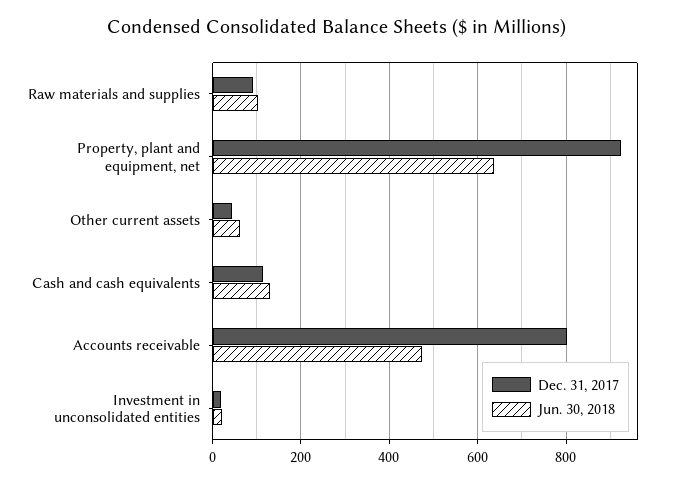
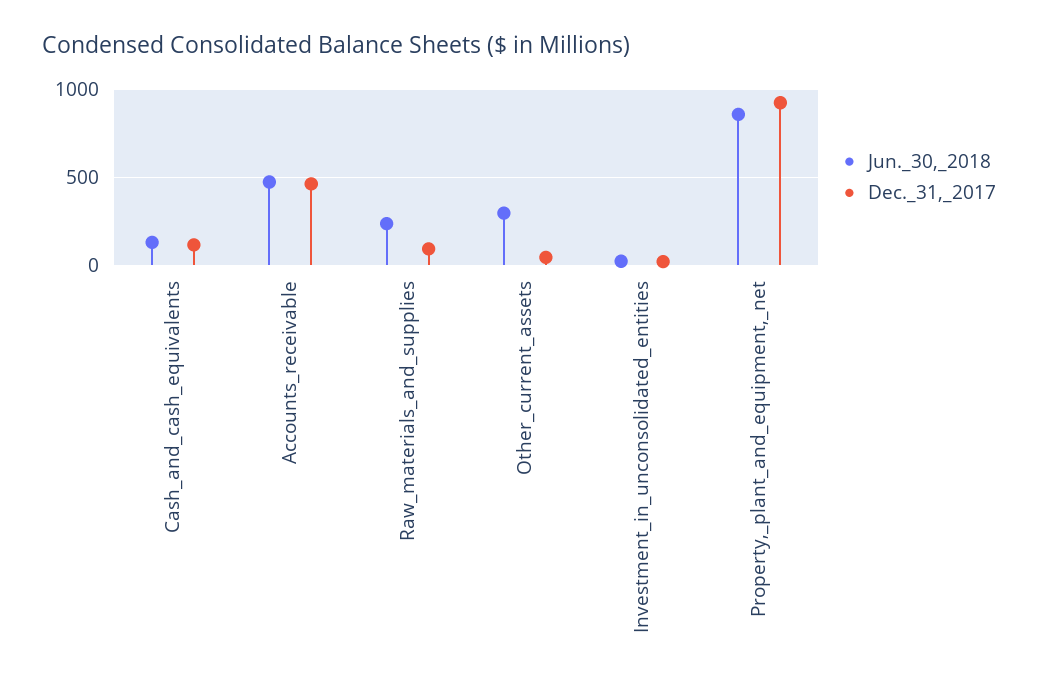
Jun. 30, 2018, Raw materials and supplies: 100 -> 250
Jun. 30, 2018, Property, plant and equipment, net: 640 -> 850
Jun. 30, 2018, Other current assets: 60 -> 300
Dec. 31, 2017, Accounts receivable: 800 -> 450

